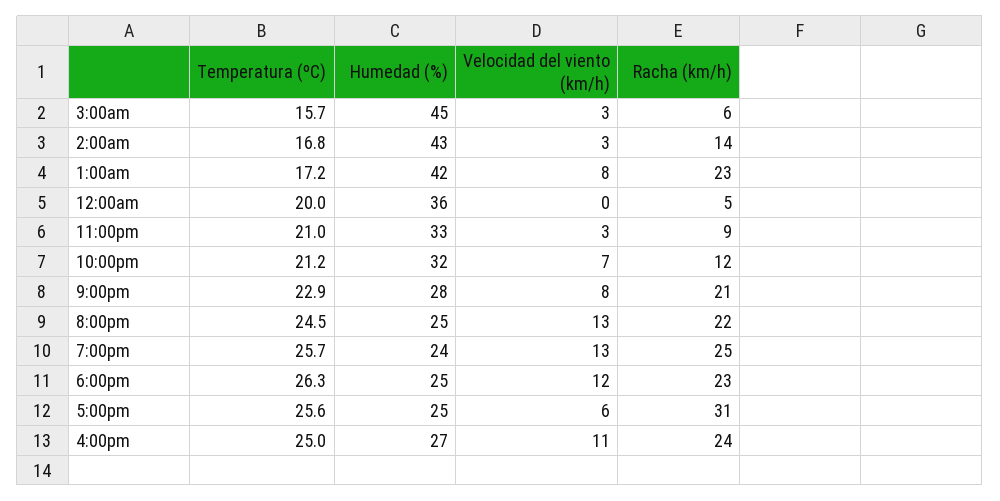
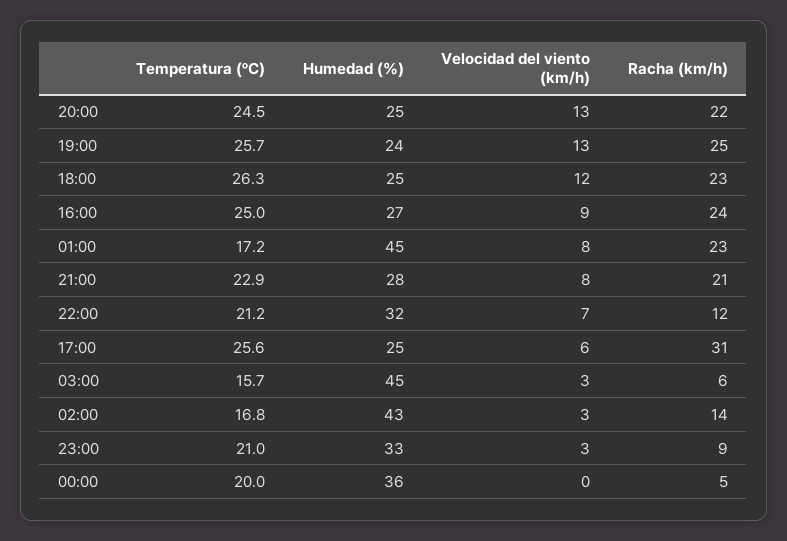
Humedad (%), 1:00am: 42 -> 45
Velocidad del viento (km/h), 4:00pm: 11 -> 9

